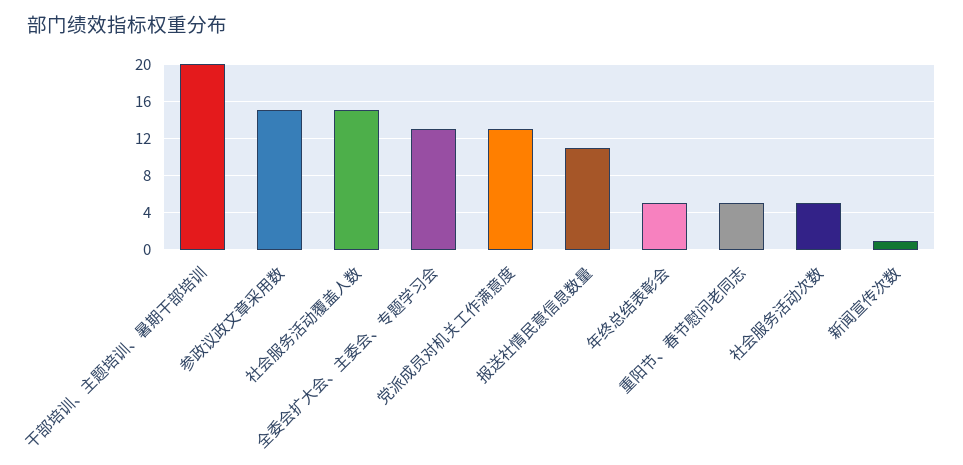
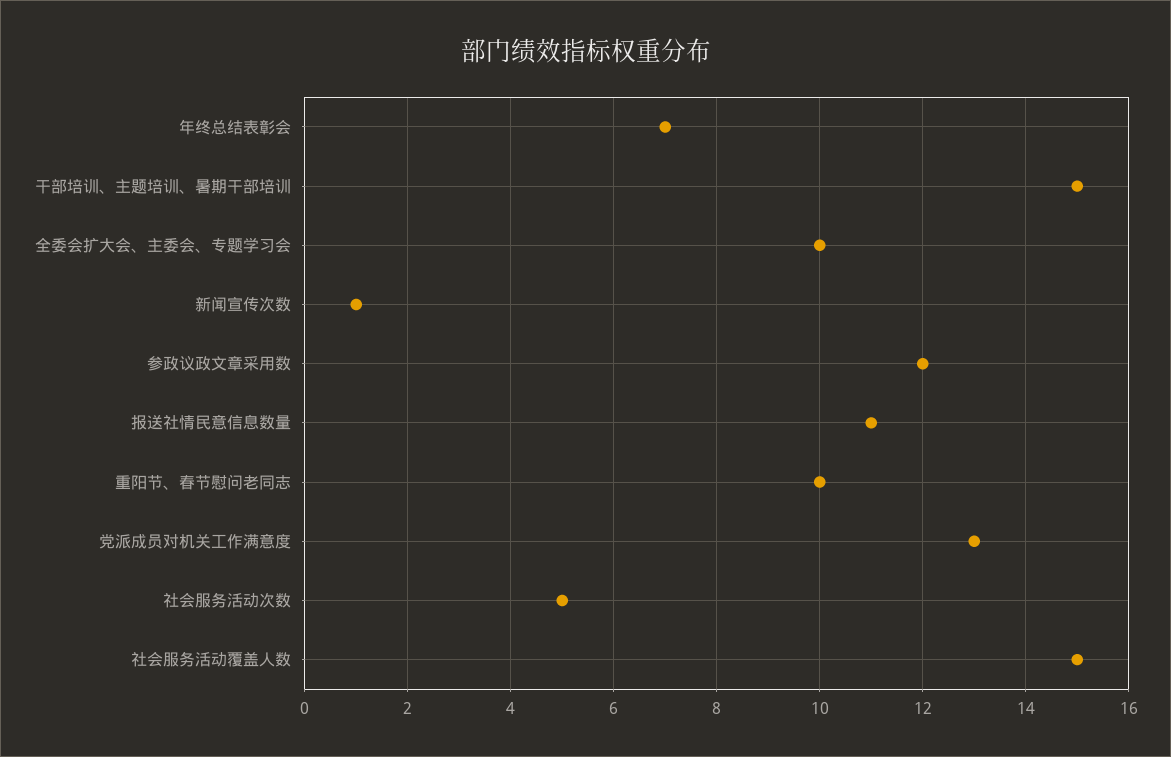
干部培训、主题培训、暑期干部培训: 20 -> 15
参政议政文章采用数: 15 -> 12
全委会扩大会、主委会、专题学习会: 13 -> 10
年终总结表彰会: 5 -> 7
重阳节、春节慰问老同志: 5 -> 10

